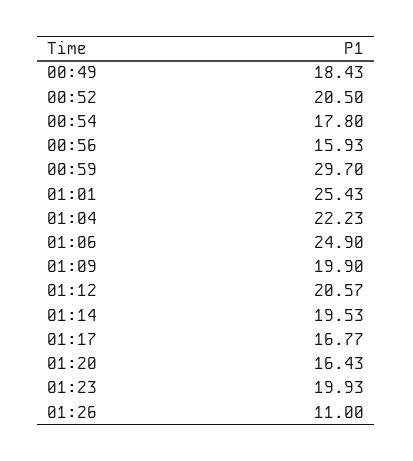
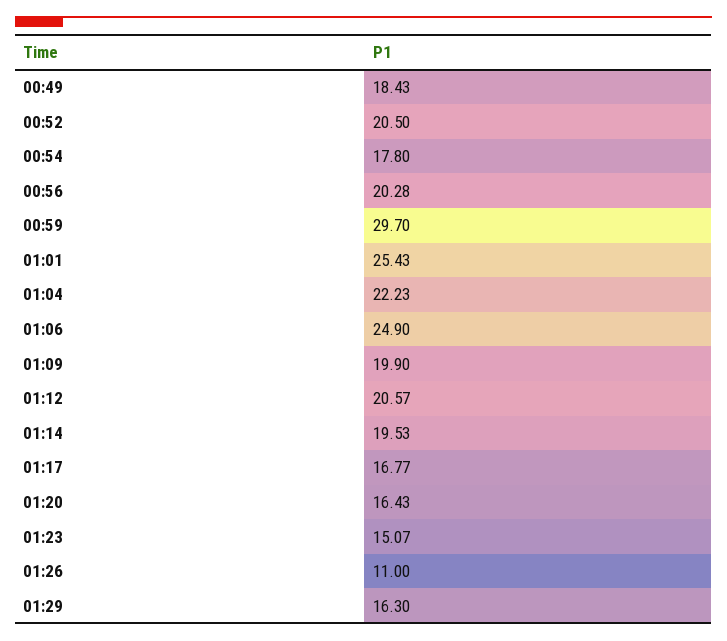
00:56: 15.93 -> 20.28
01:23: 19.93 -> 15.07
01:29: none -> 16.3

